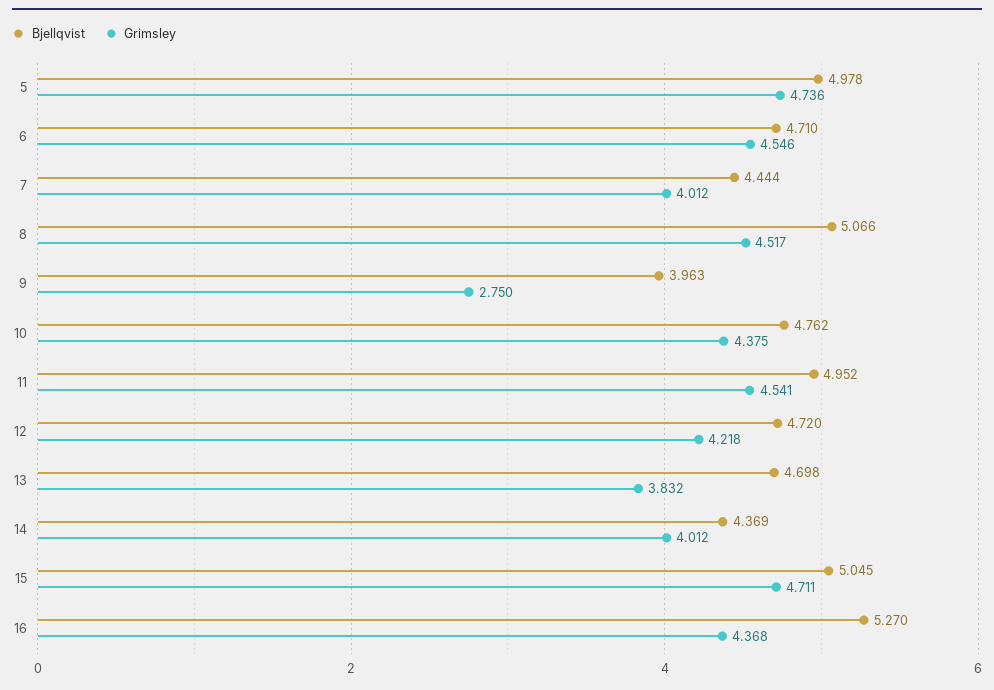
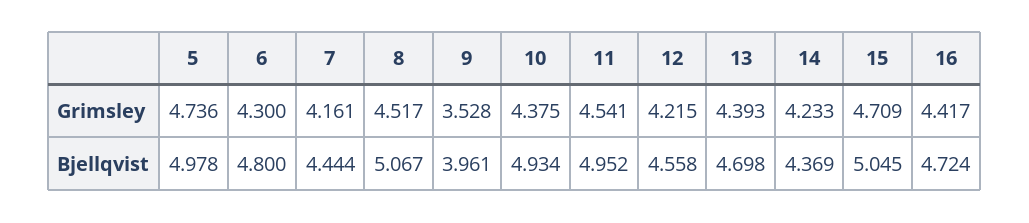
Bjellqvist, 6: 4.71 -> 4.8
Grimsley, 6: 4.546 -> 4.3
Grimsley, 7: 4.012 -> 4.161
Bjellqvist, 8: 5.066 -> 5.067
Bjellqvist, 9: 3.963 -> 3.961
Grimsley, 9: 2.75 -> 3.528
Bjellqvist, 10: 4.762 -> 4.934
Bjellqvist, 12: 4.72 -> 4.558
Grimsley, 12: 4.218 -> 4.215
Grimsley, 13: 3.832 -> 4.393
Grimsley, 14: 4.012 -> 4.233
Grimsley, 15: 4.711 -> 4.709
Bjellqvist, 16: 5.27 -> 4.724
Grimsley, 16: 4.368 -> 4.417

